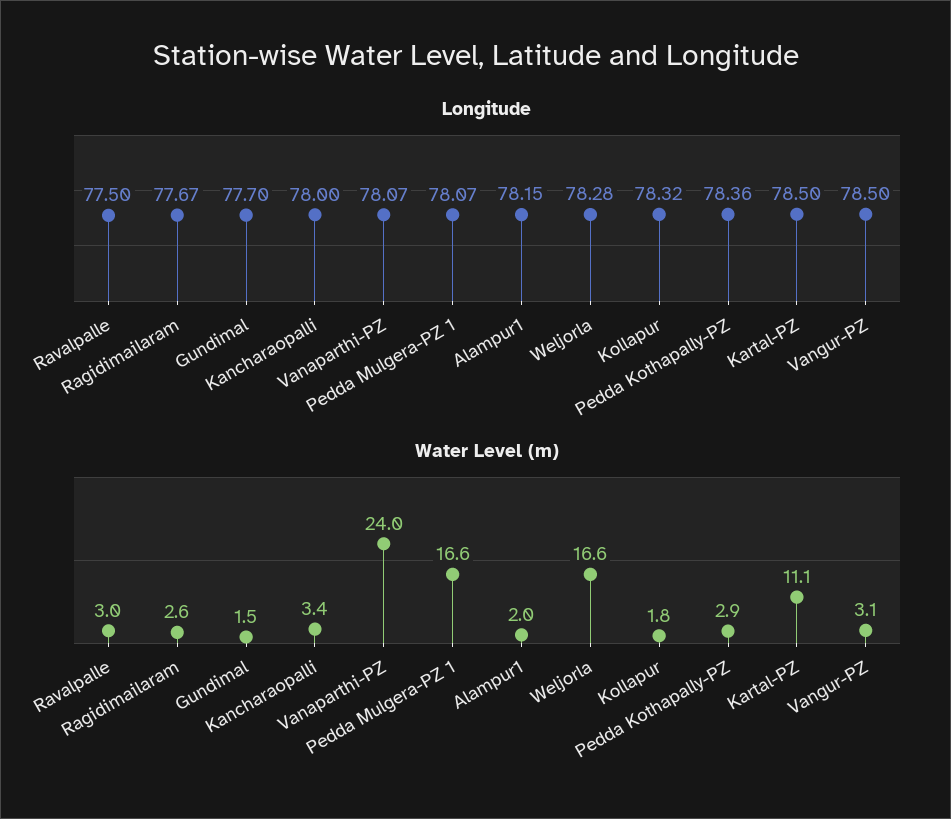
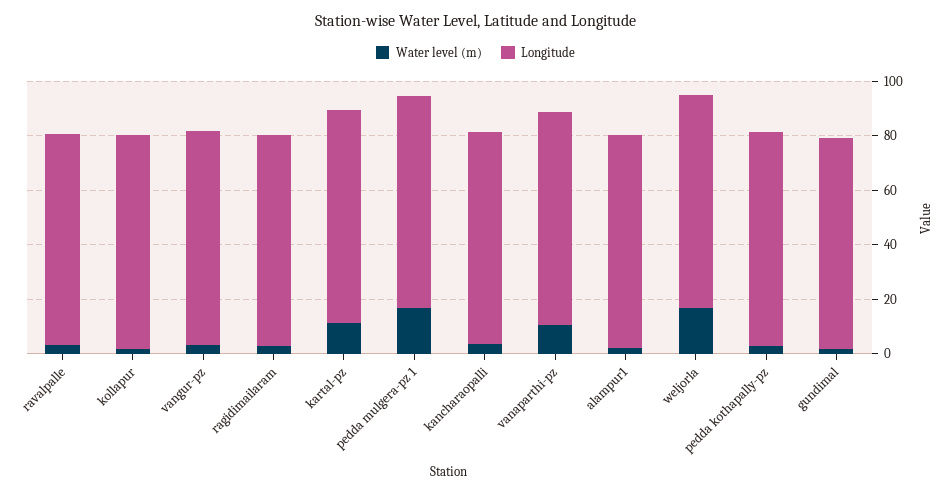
Water Level (m), Vanaparthi-PZ: 24 -> 10

